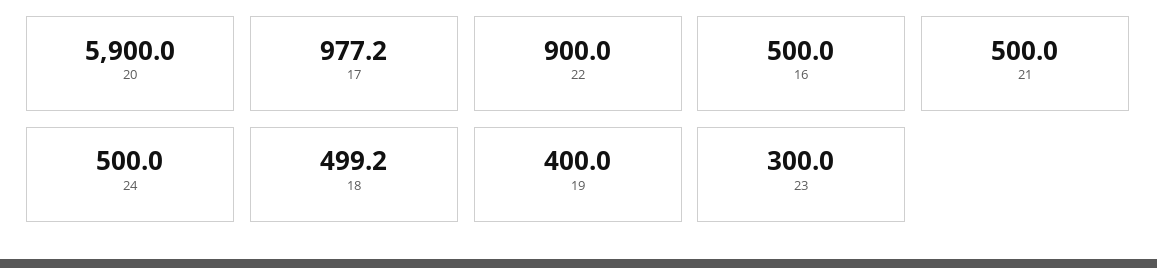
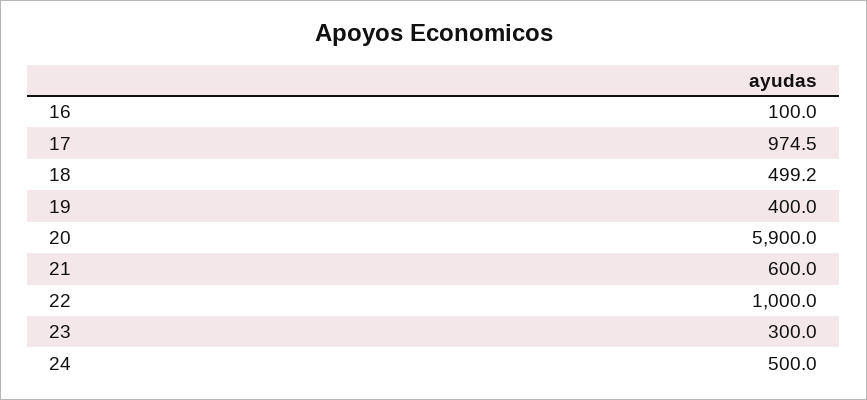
17: 977.2 -> 974.5
22: 900 -> 1000
16: 500 -> 100
21: 500 -> 600

